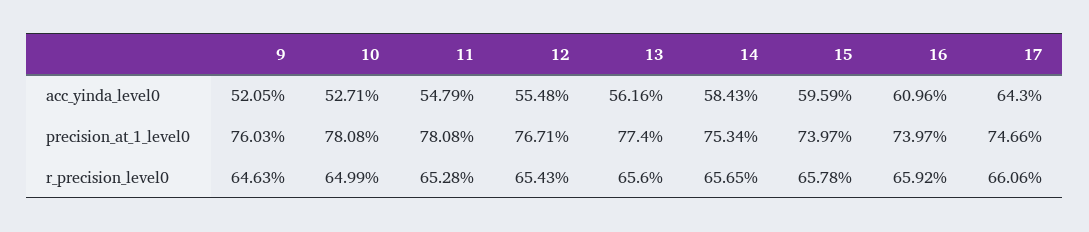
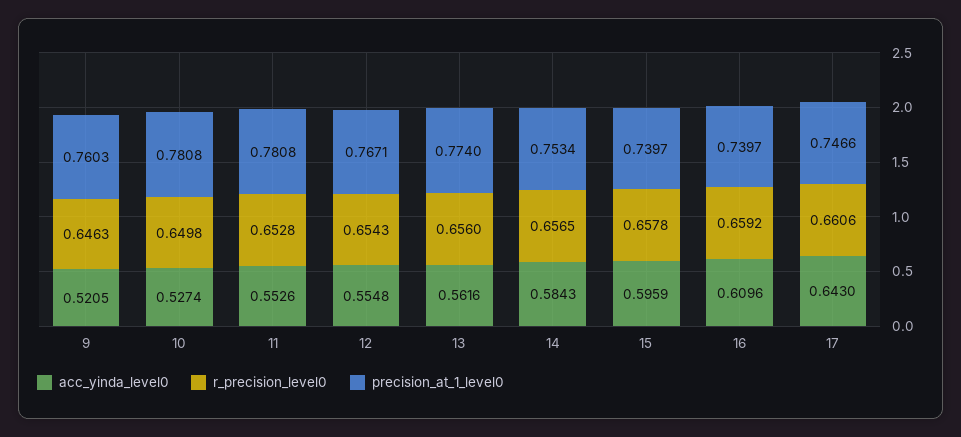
acc_yinda_level0, 10: 0.5271 -> 0.5274
acc_yinda_level0, 11: 0.5479 -> 0.5526
r_precision_level0, 10: 0.6499 -> 0.6498

